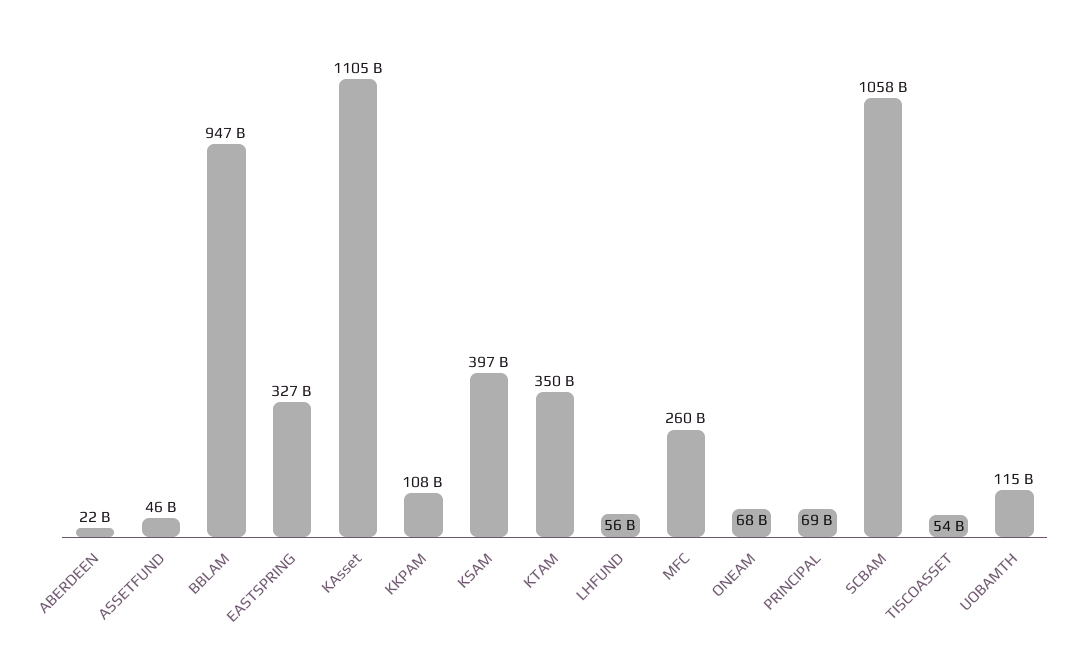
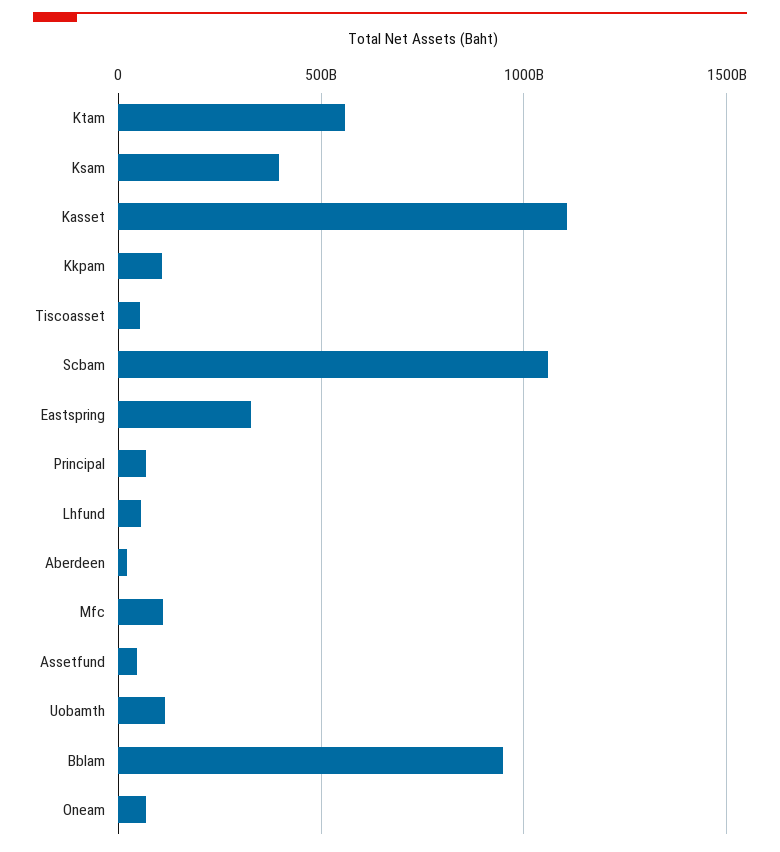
KTAM: 350000000000 -> 550000000000
MFC: 260000000000 -> 100000000000

